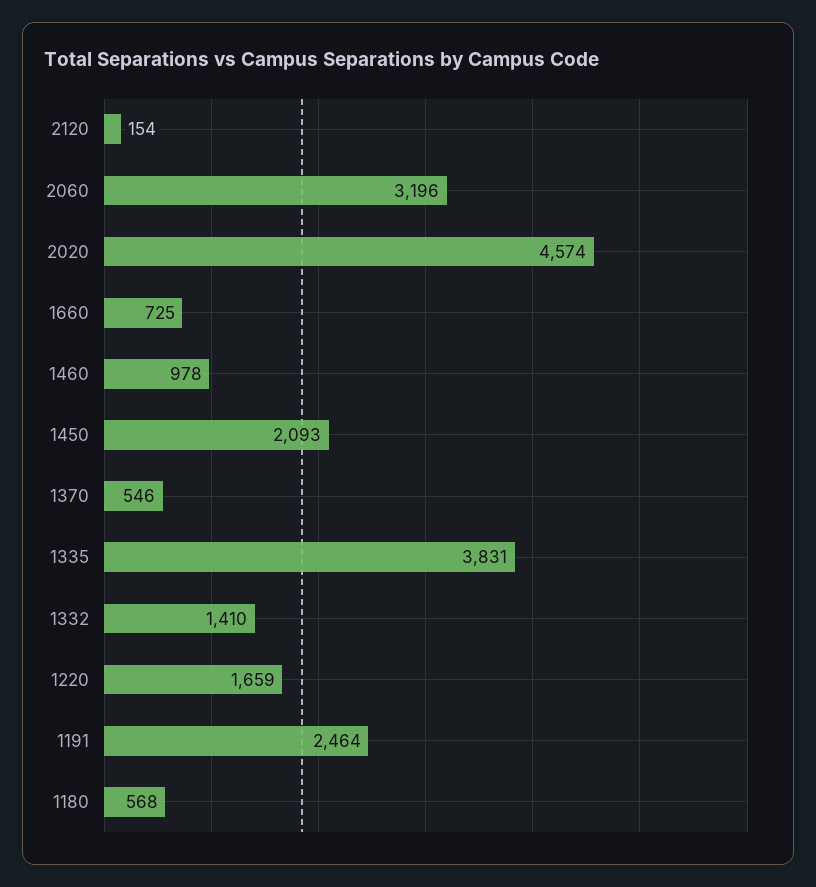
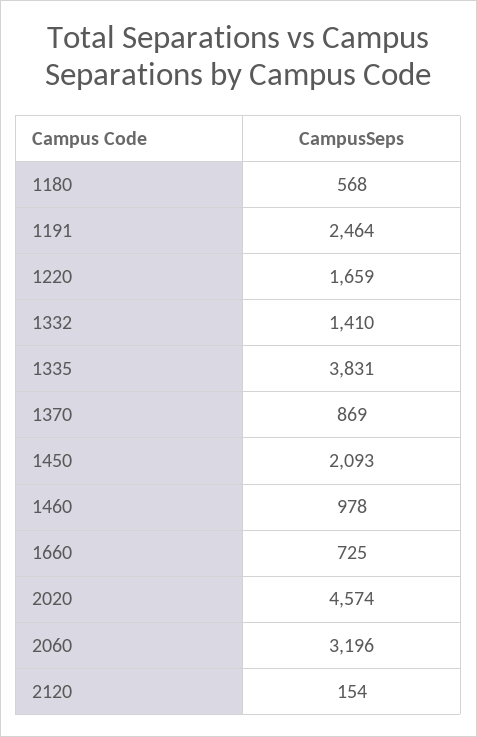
1370: 546 -> 869

